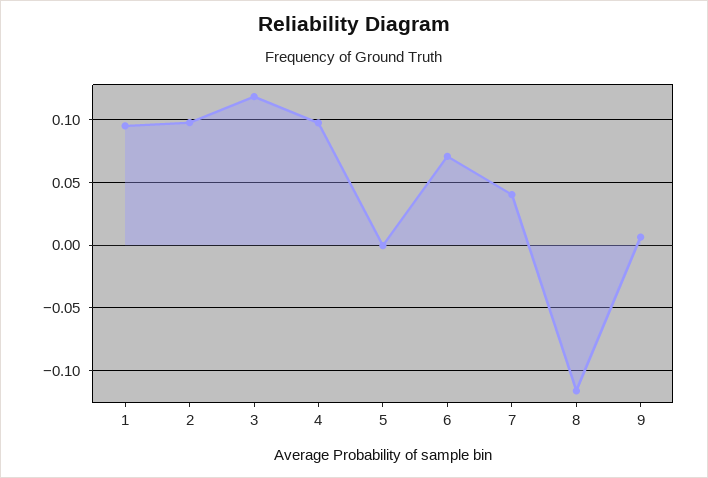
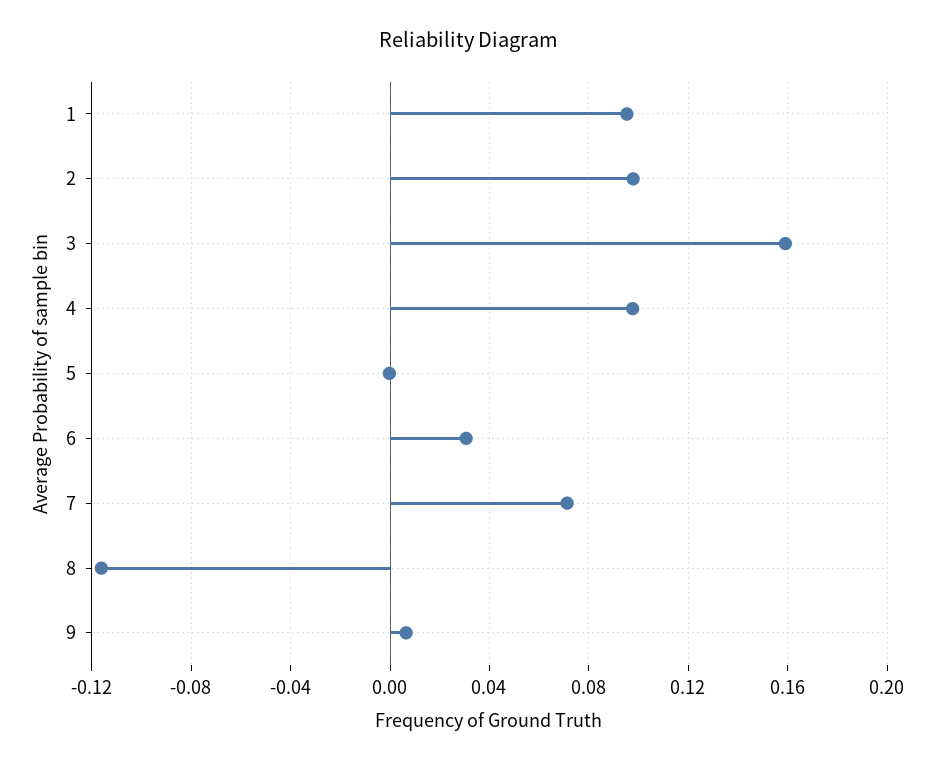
3: 0.12 -> 0.16
6: 0.07 -> 0.03
7: 0.04 -> 0.07

